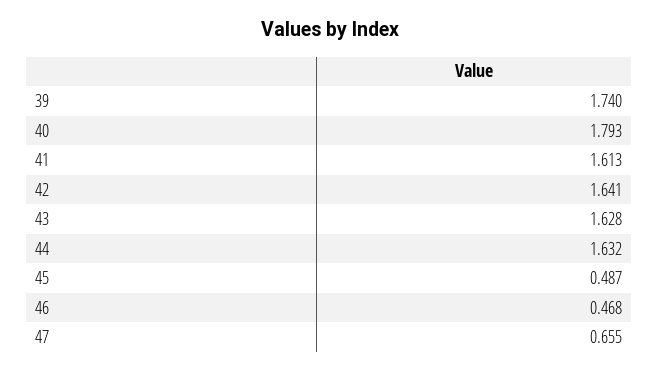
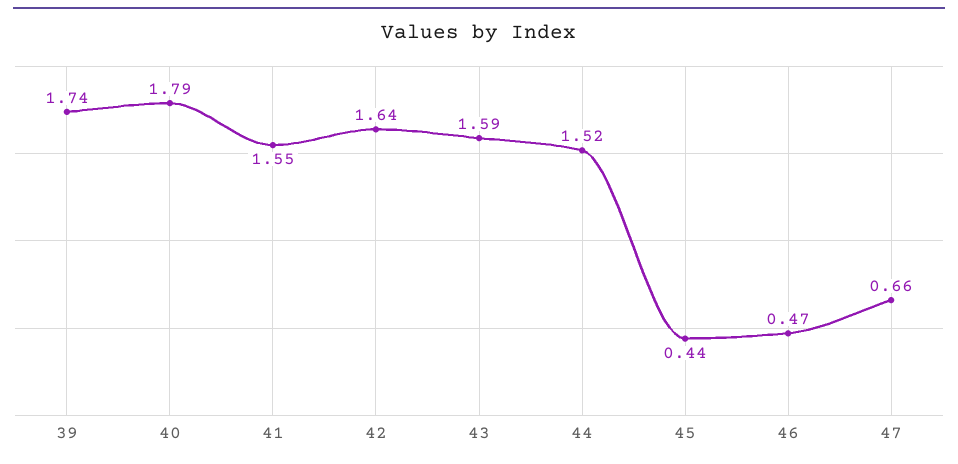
41: 1.613 -> 1.55
43: 1.628 -> 1.59
44: 1.632 -> 1.52
45: 0.487 -> 0.44

